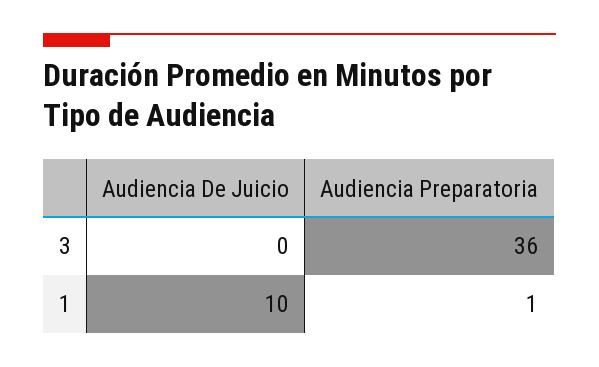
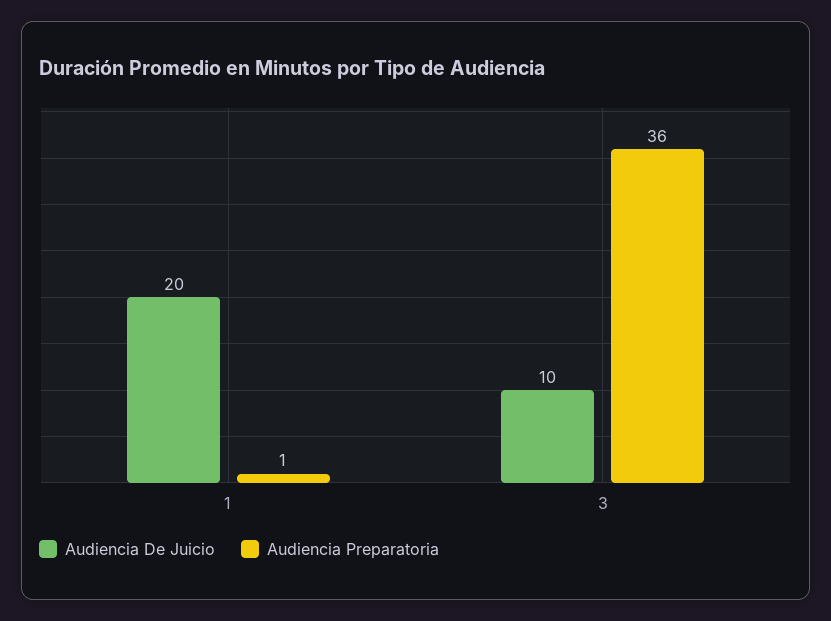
Audiencia De Juicio, 3: 0 -> 10
Audiencia De Juicio, 1: 10 -> 20

